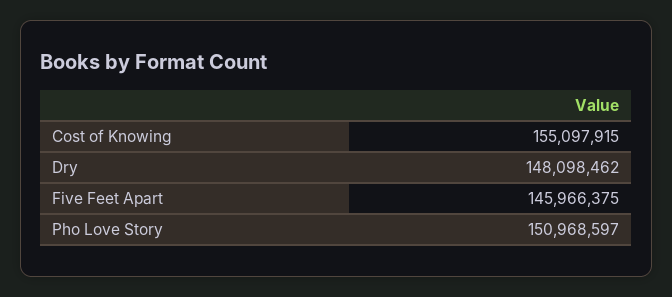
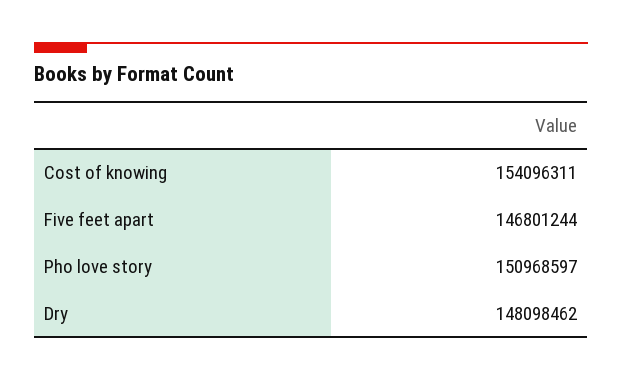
Cost of Knowing: 155097915 -> 154096311
Five Feet Apart: 145966375 -> 146801244

